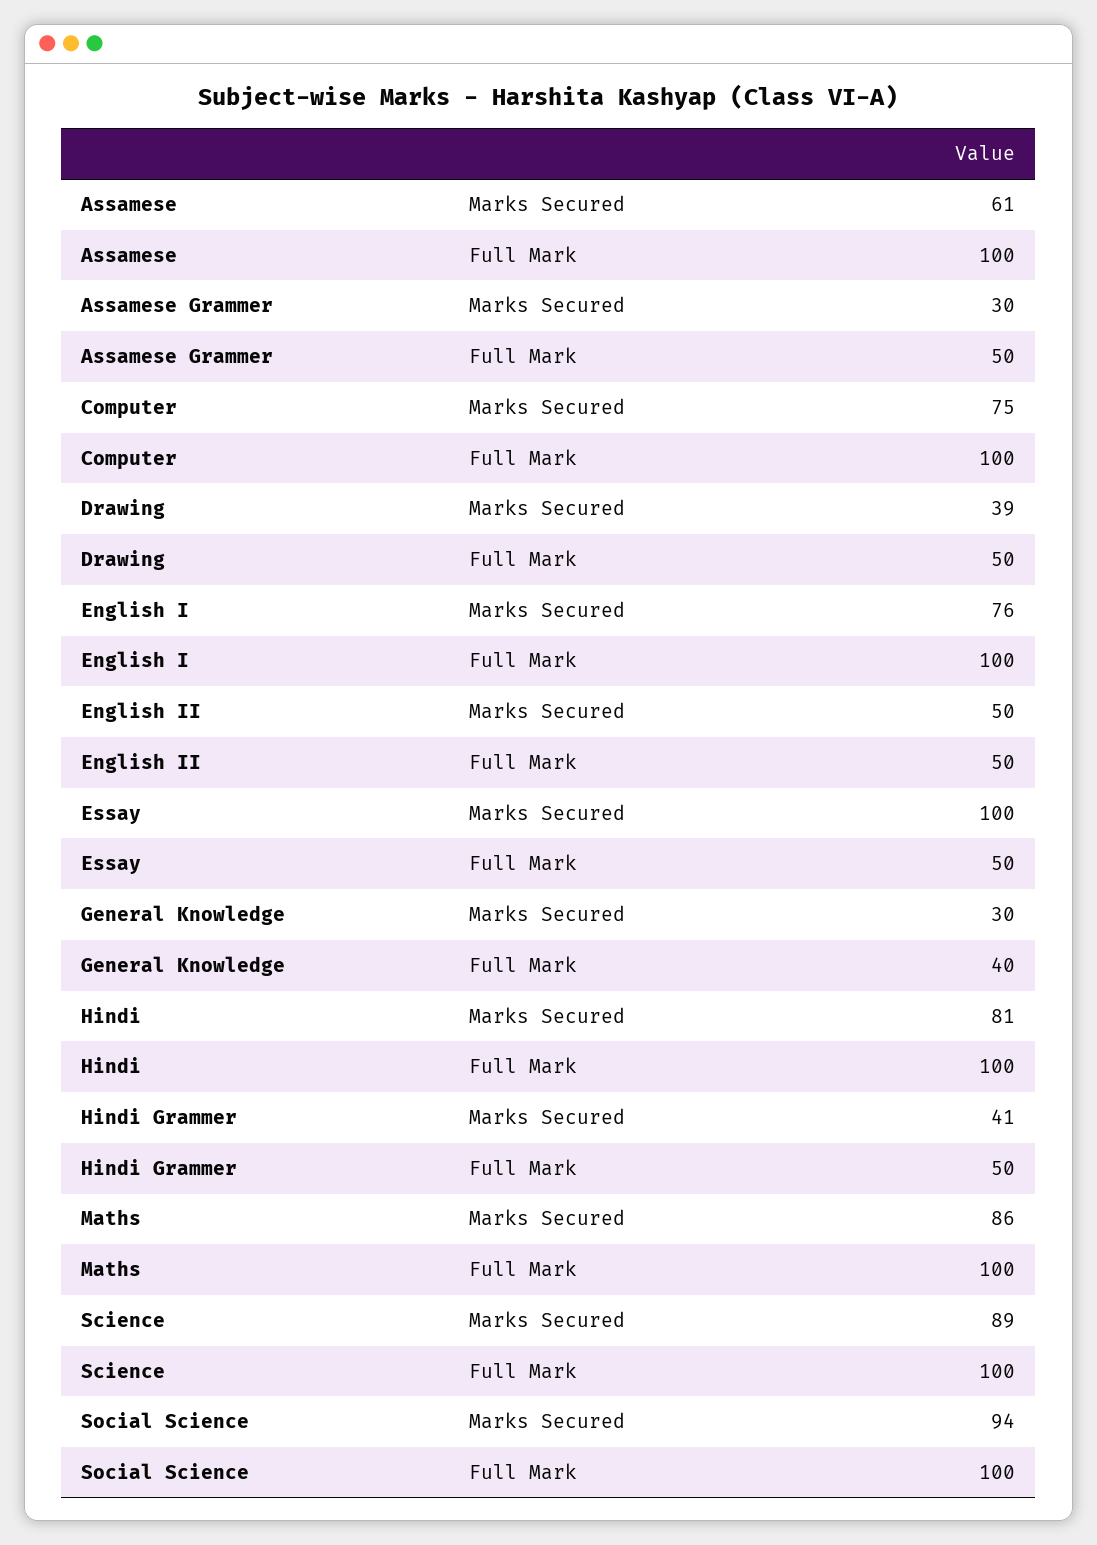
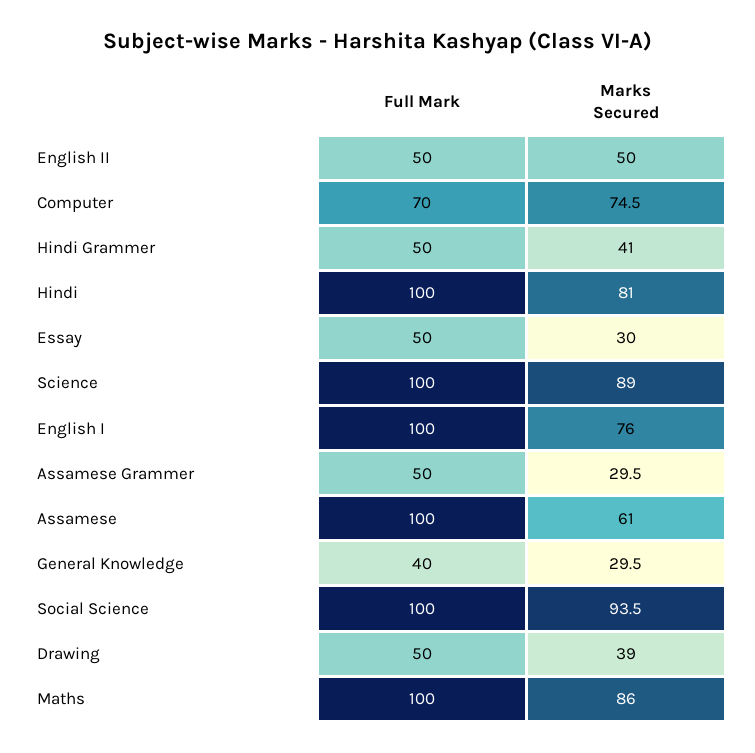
Computer, Full Mark: 100 -> 70
Essay, Marks Secured: 100 -> 30

